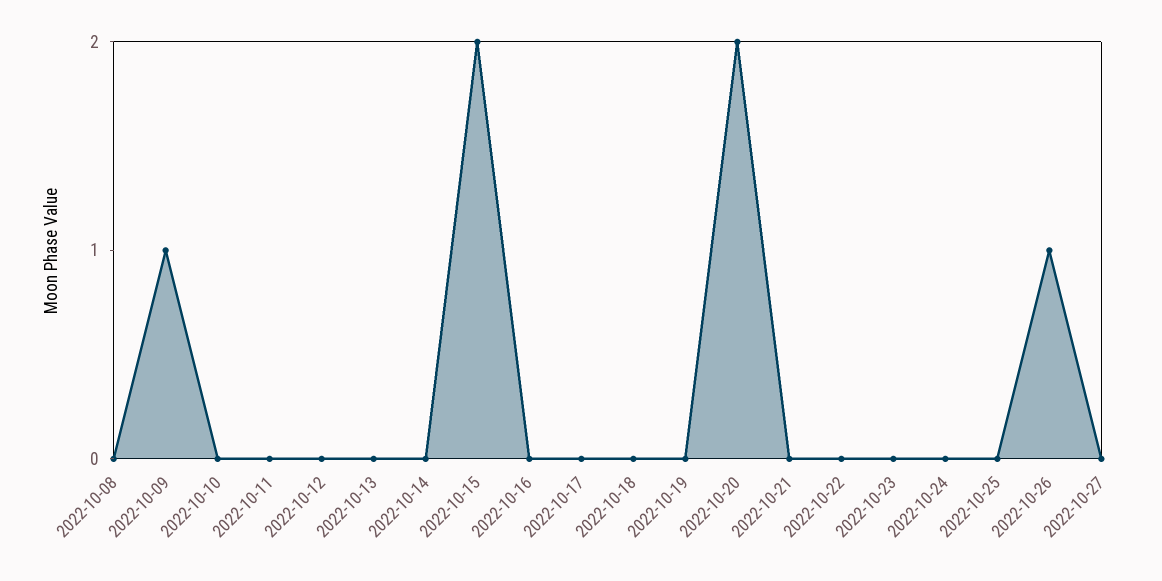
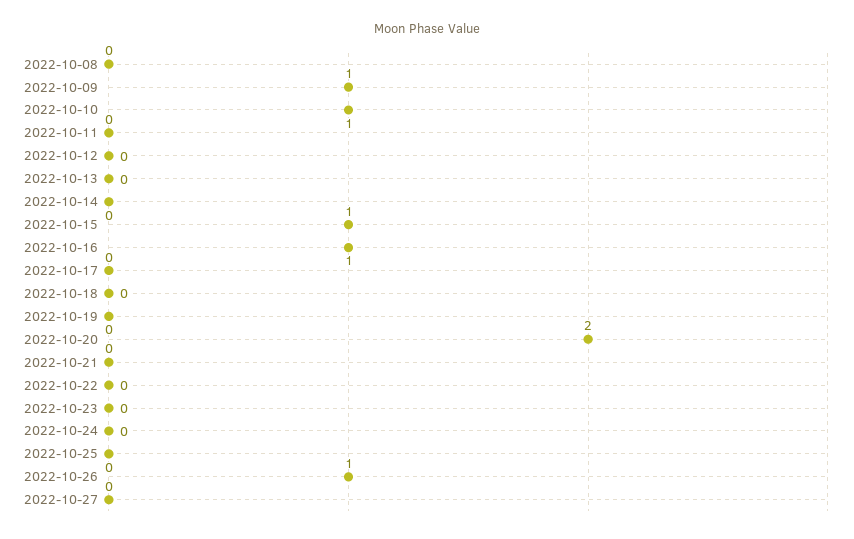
2022-10-10: 0 -> 1
2022-10-15: 2 -> 1
2022-10-16: 0 -> 1

